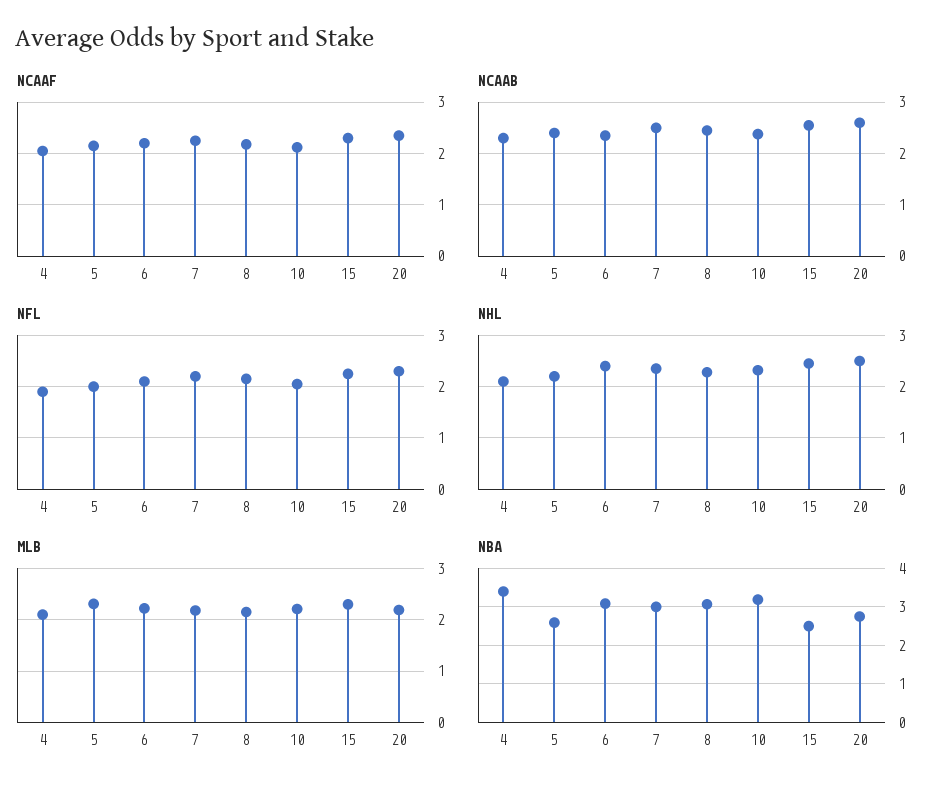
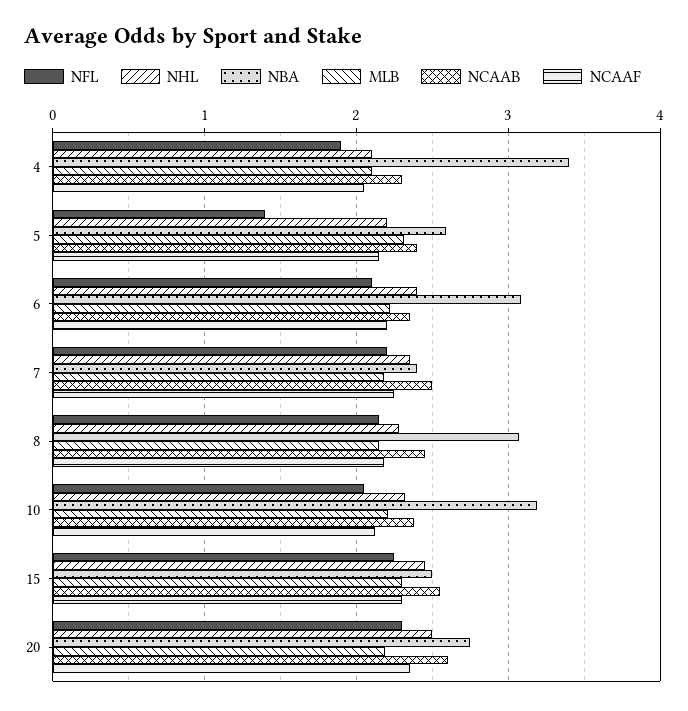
NFL, 5: 2 -> 1.4
NBA, 7: 3 -> 2.4

